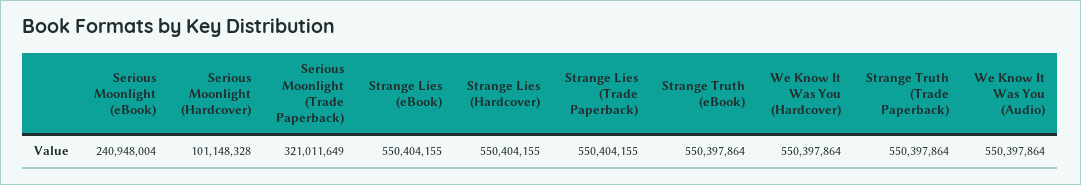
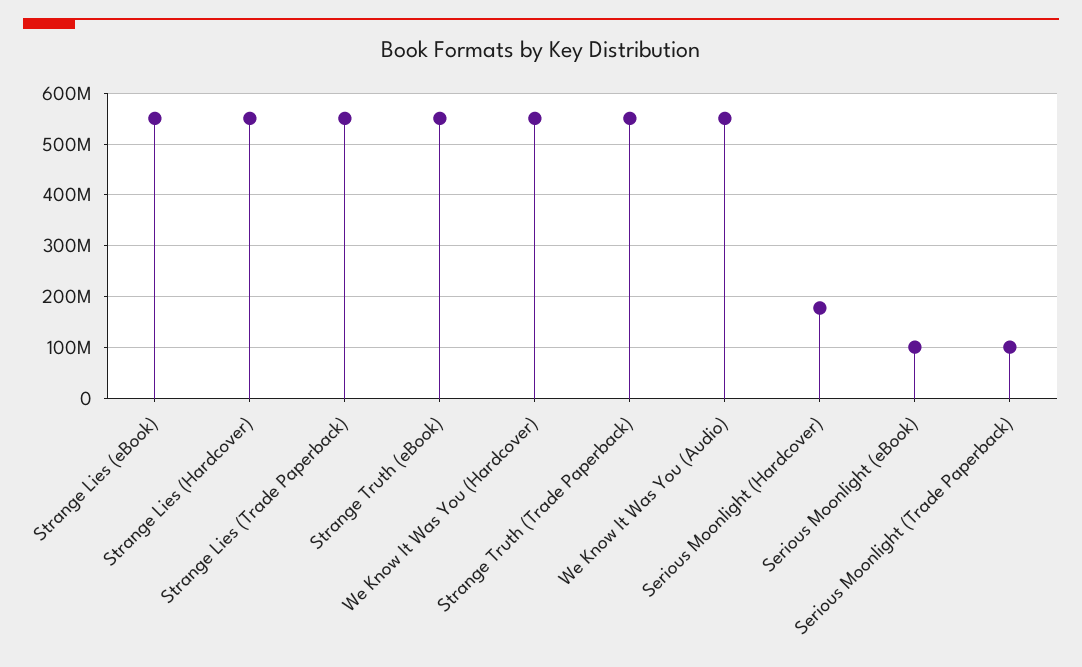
Serious Moonlight (eBook): 240948004 -> 100000000
Serious Moonlight (Hardcover): 101148328 -> 180000000
Serious Moonlight (Trade Paperback): 321011649 -> 100000000

